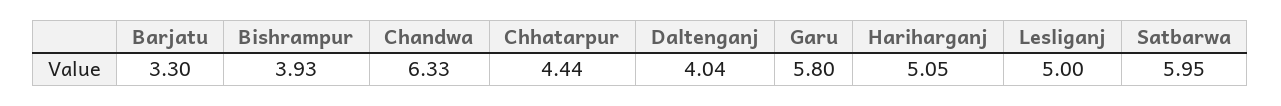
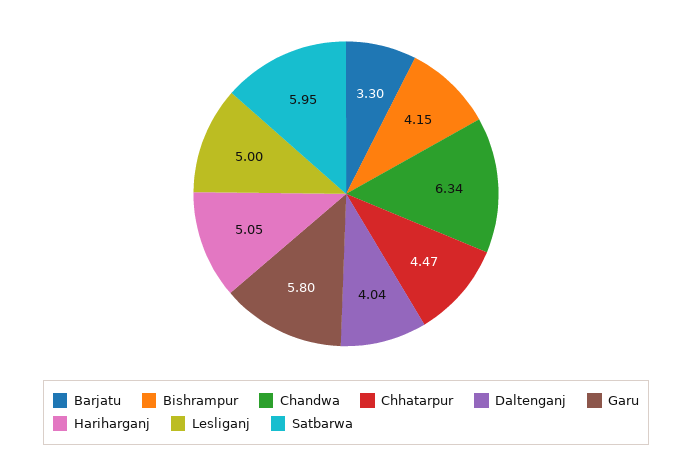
Bishrampur: 3.93 -> 4.15
Chandwa: 6.33 -> 6.34
Chhatarpur: 4.44 -> 4.47

